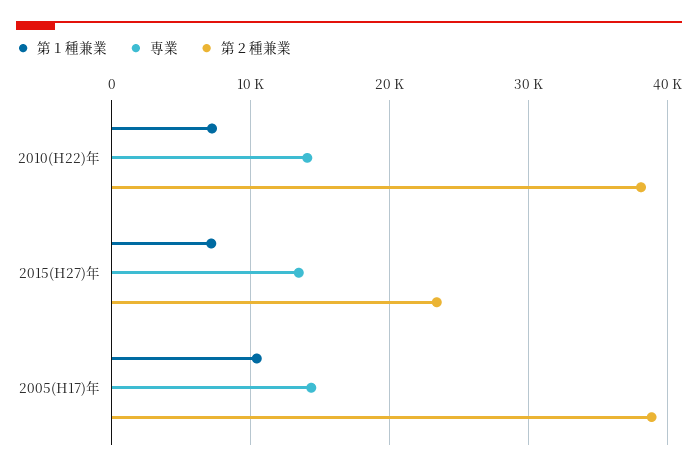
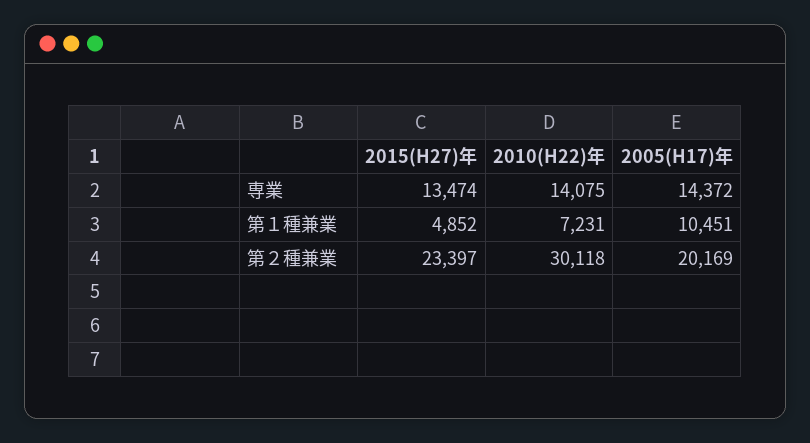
第２種兼業, 2010(H22)年: 38000 -> 30118
第１種兼業, 2015(H27)年: 7000 -> 4852
第２種兼業, 2005(H17)年: 39000 -> 20169

